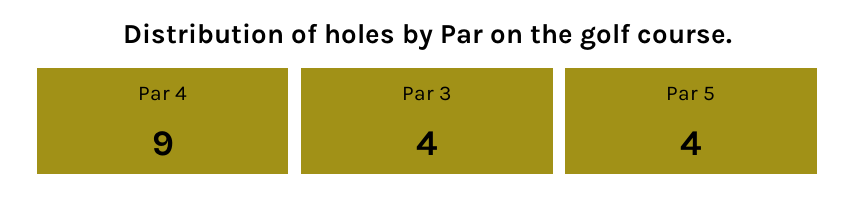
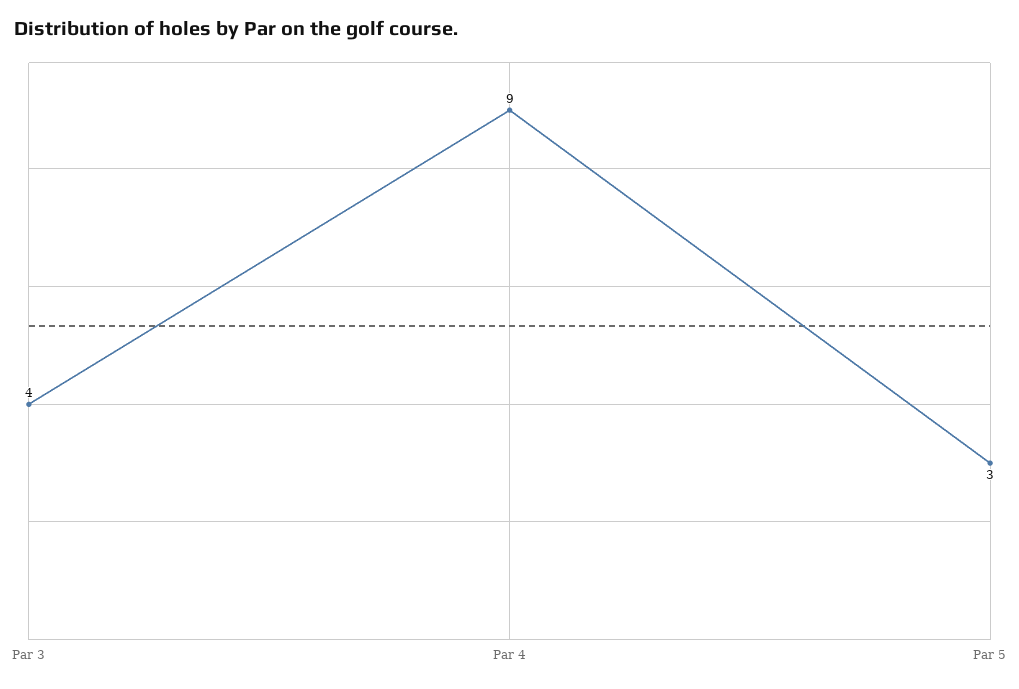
Par 5: 4 -> 3

